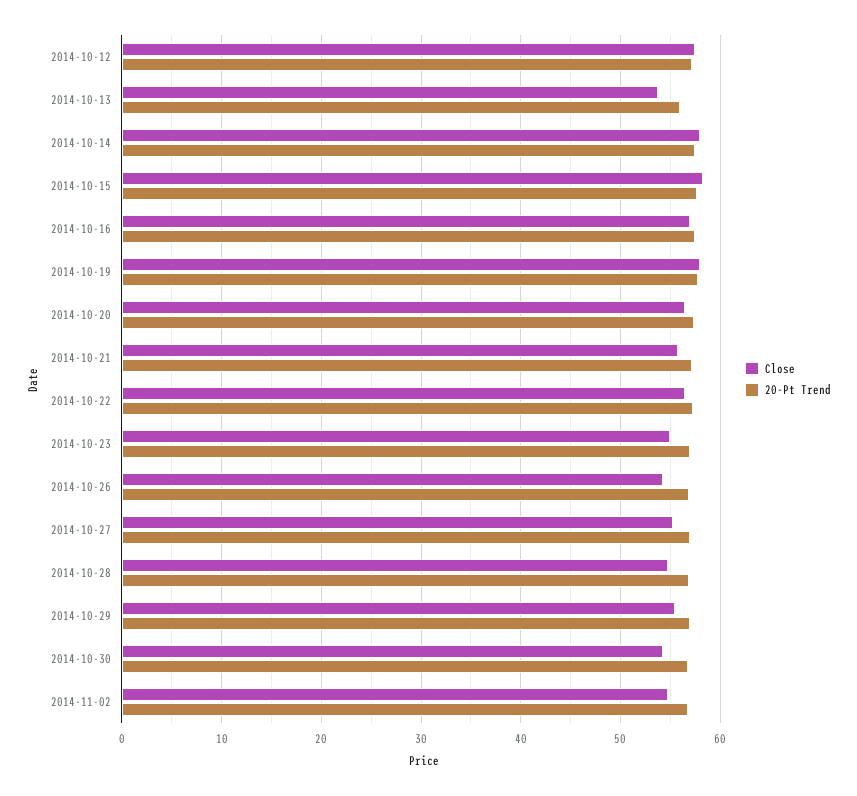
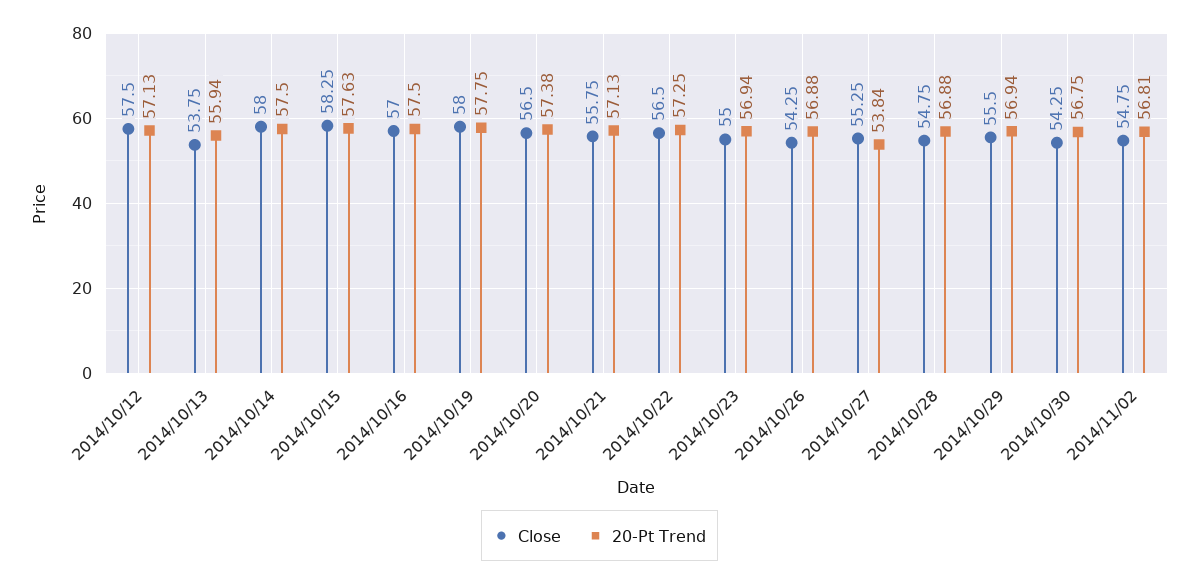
20-Pt Trend, 2014-10-27: 57 -> 53.84

